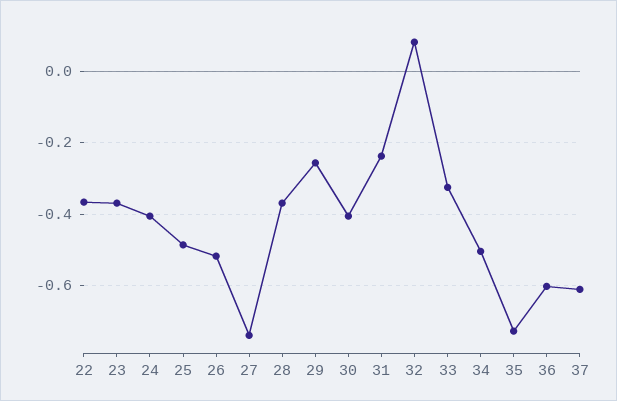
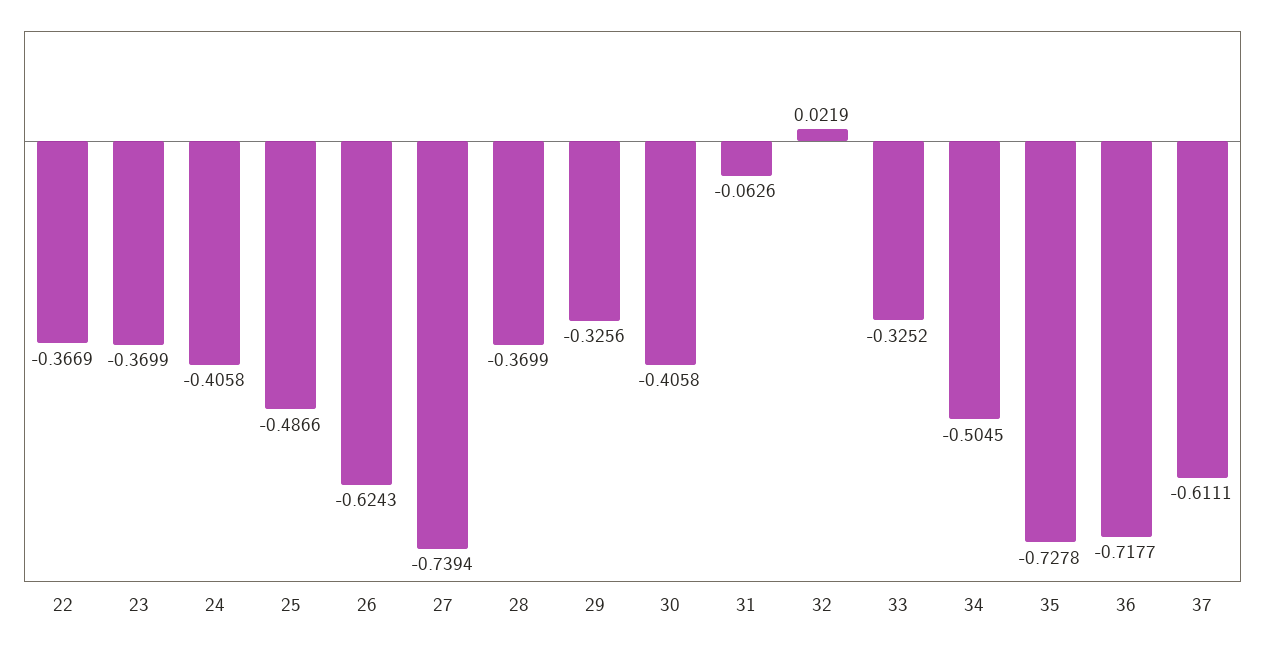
26: -0.52 -> -0.6243
29: -0.26 -> -0.3256
31: -0.24 -> -0.0626
32: 0.08 -> 0.0219
36: -0.6 -> -0.7177

